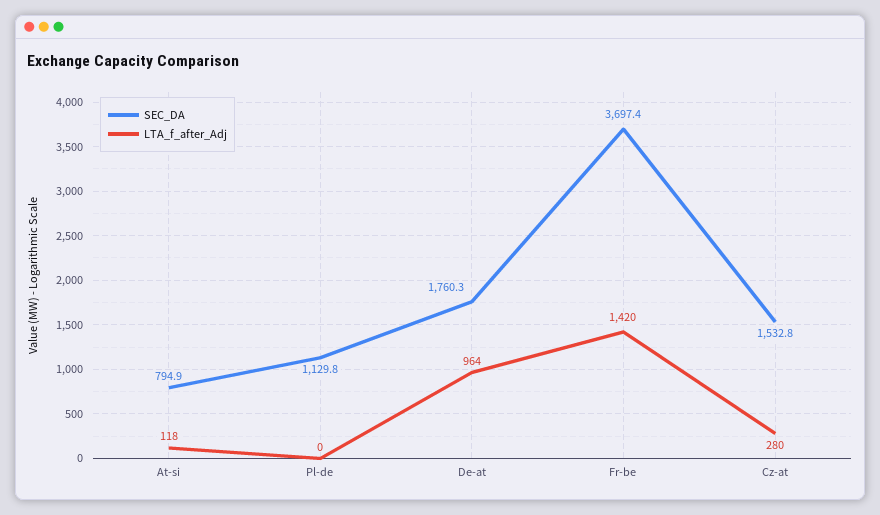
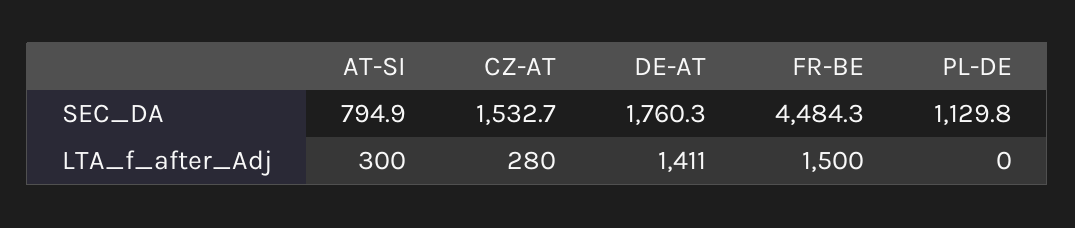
LTA_f_after_Adj, At-si: 118 -> 300
LTA_f_after_Adj, De-at: 964 -> 1411
SEC_DA, Fr-be: 3697.4 -> 4484.3
LTA_f_after_Adj, Fr-be: 1420 -> 1500
SEC_DA, Cz-at: 1532.8 -> 1532.7

